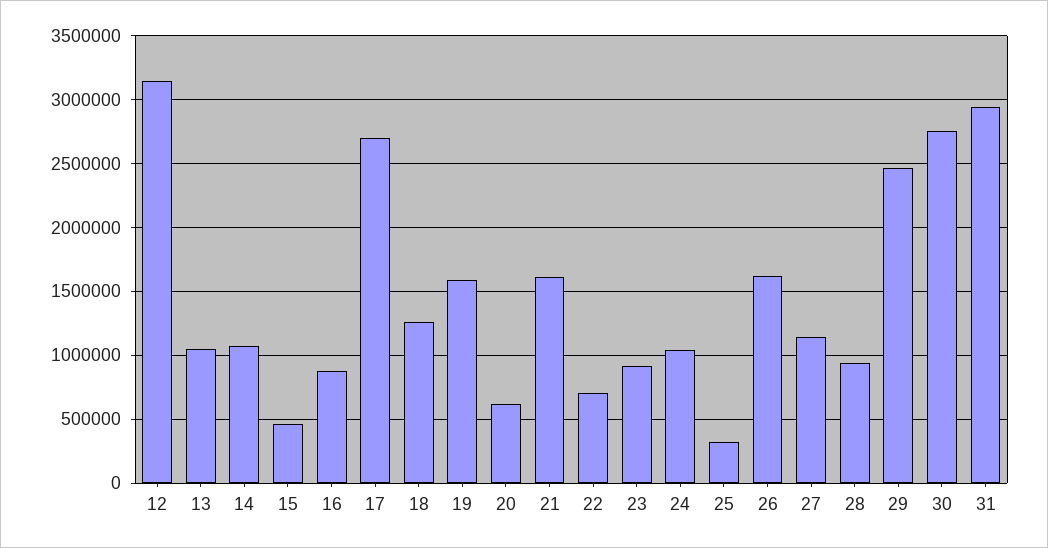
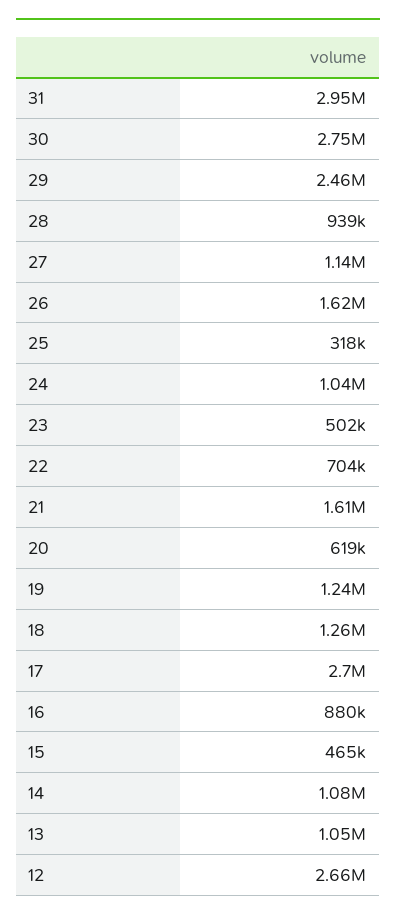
12: 3150000 -> 2660000
19: 1600000 -> 1240000
23: 900000 -> 502000

